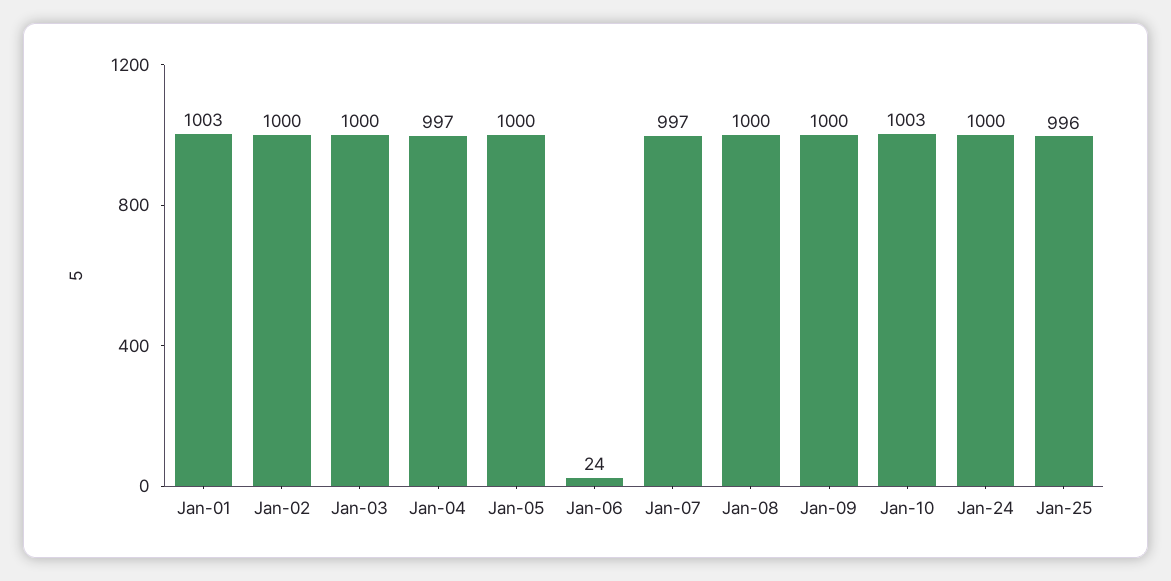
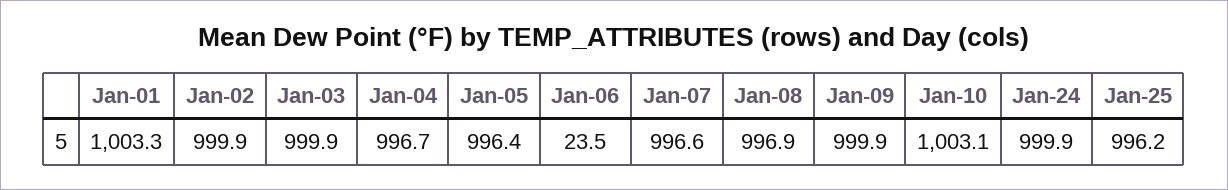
Jan-05: 1000 -> 996.4
Jan-08: 1000 -> 996.9

